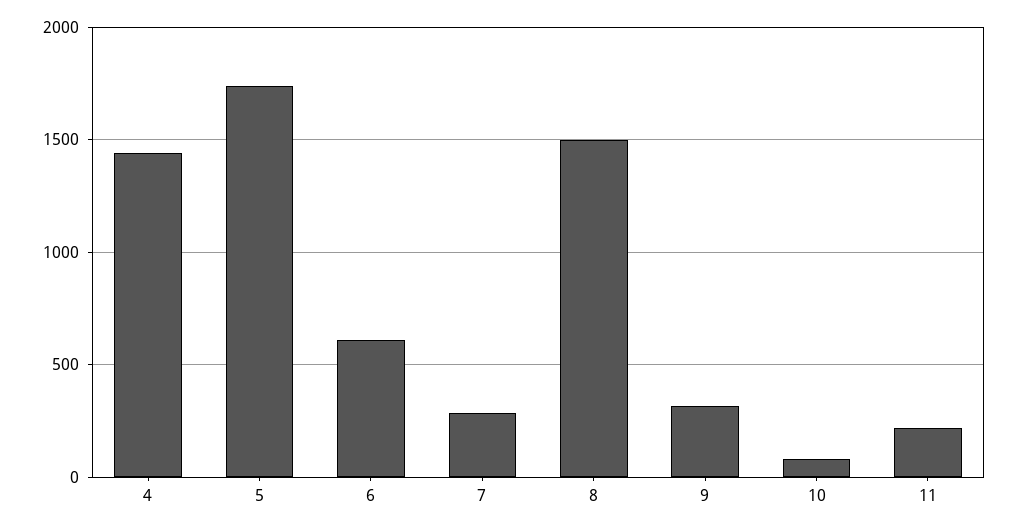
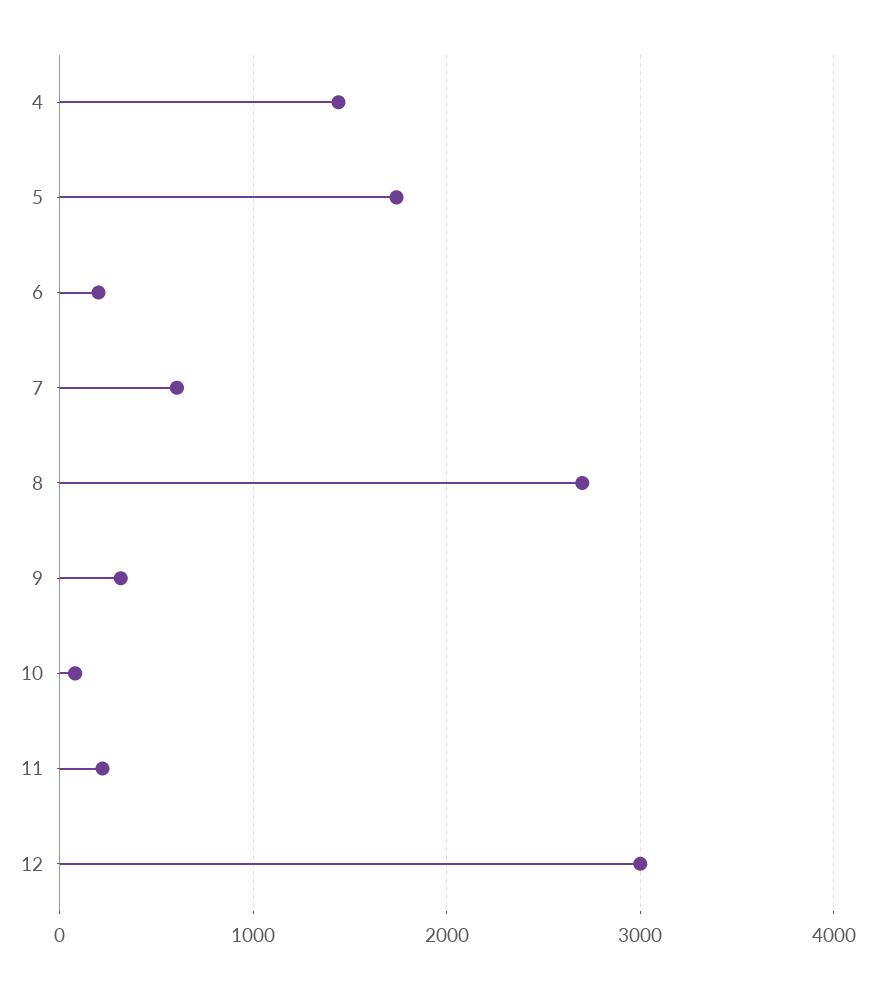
6: 600 -> 200
7: 300 -> 600
8: 1500 -> 2700
12: none -> 3000

